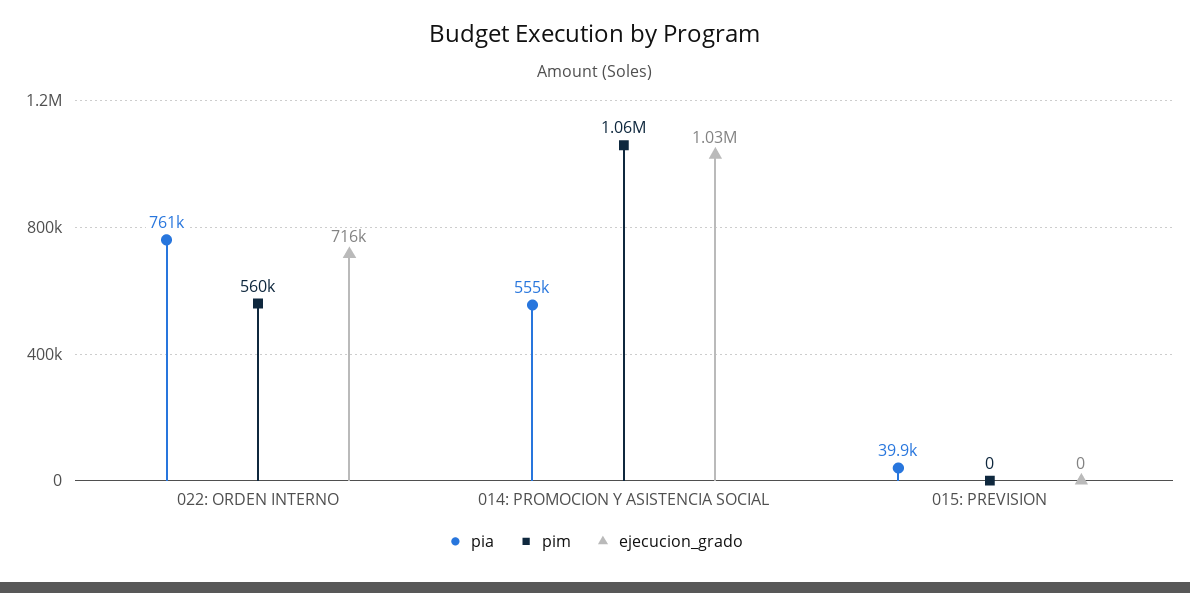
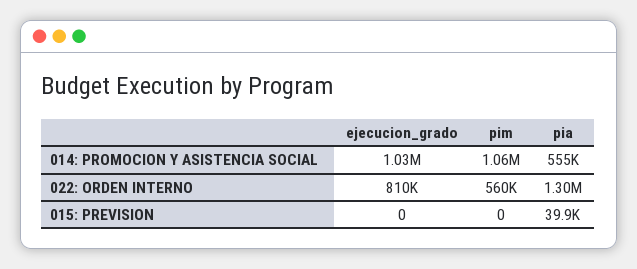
pia, 022: ORDEN INTERNO: 761000 -> 1300000
ejecucion_grado, 022: ORDEN INTERNO: 716000 -> 810000

